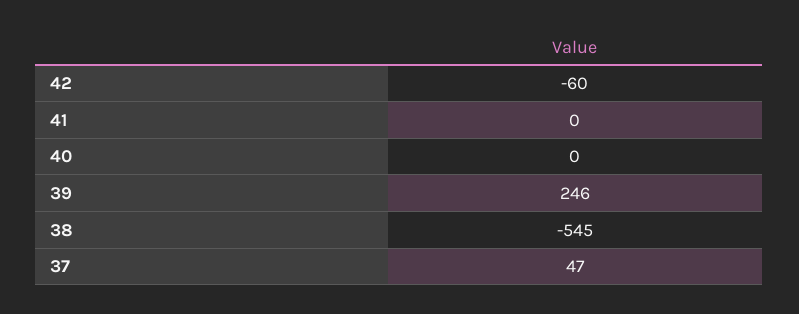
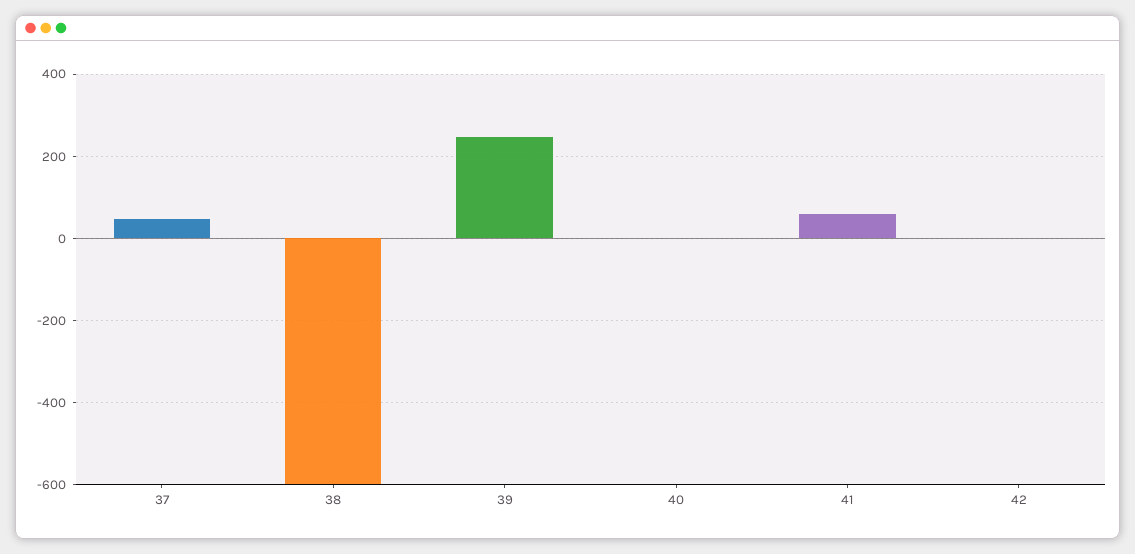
42: -60 -> 0
41: 0 -> 60
38: -545 -> -600

